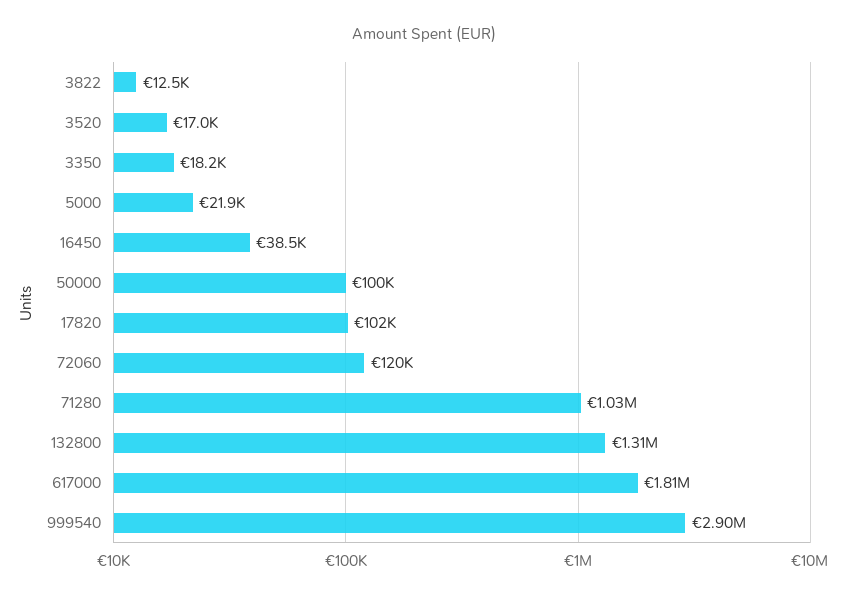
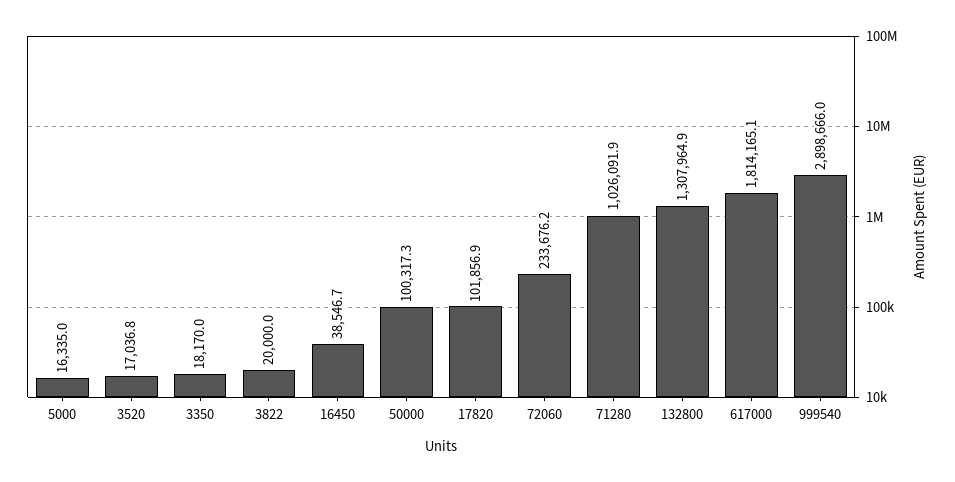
3822: 12500 -> 20000
5000: 21900 -> 16335
72060: 120000 -> 233676.2

